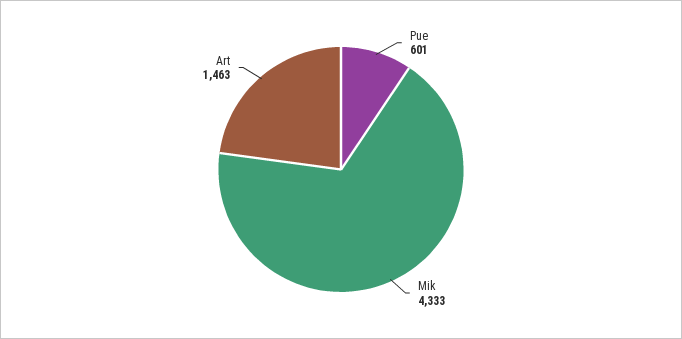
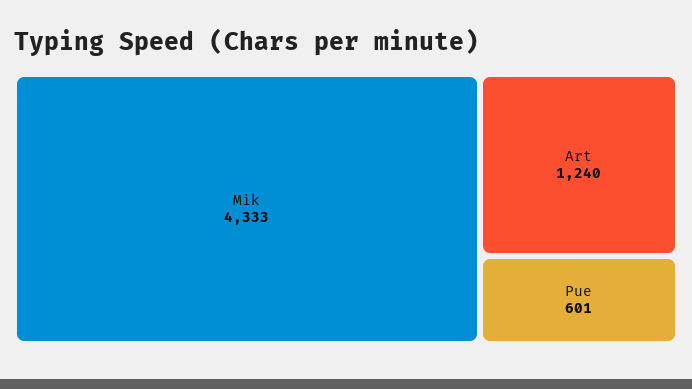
Art: 1463 -> 1240

